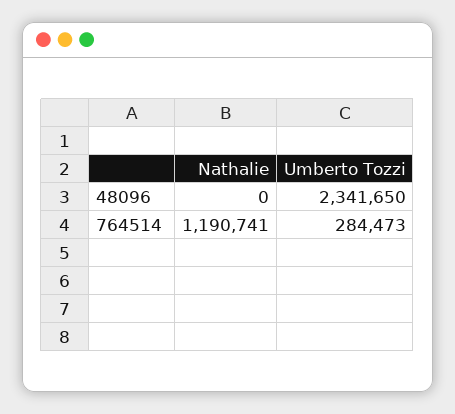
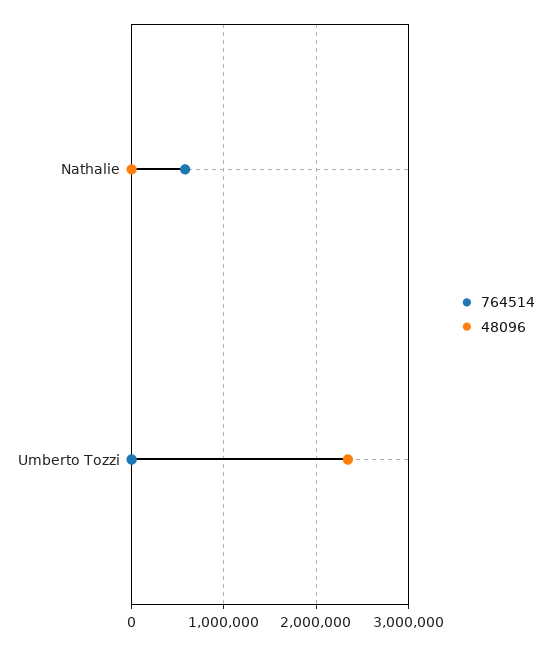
764514, Nathalie: 1190741 -> 600000
764514, Umberto Tozzi: 284473 -> 0

